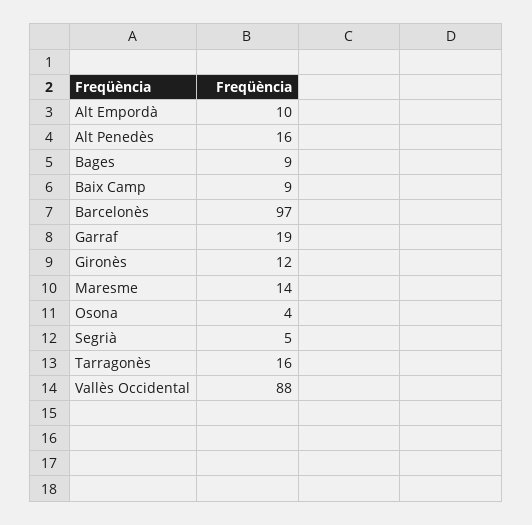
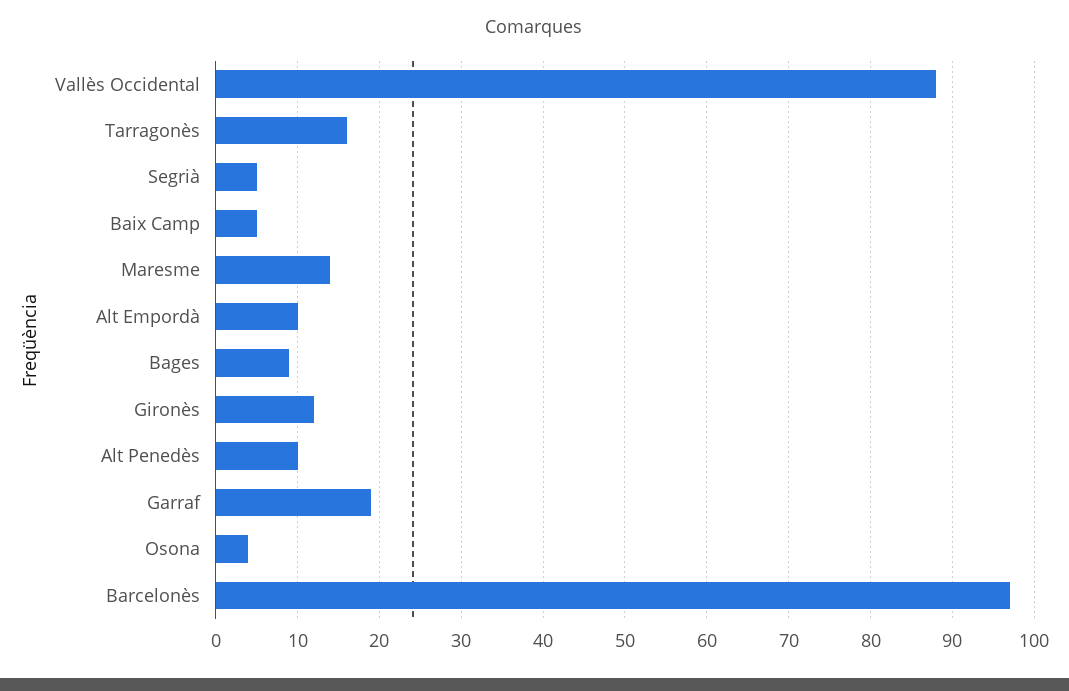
Alt Penedès: 16 -> 10
Baix Camp: 9 -> 5

